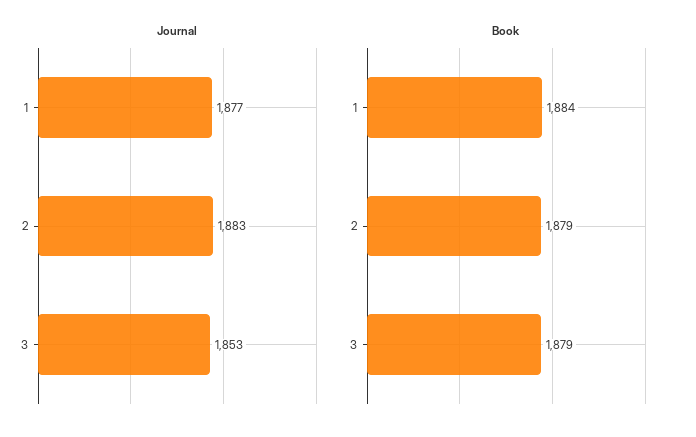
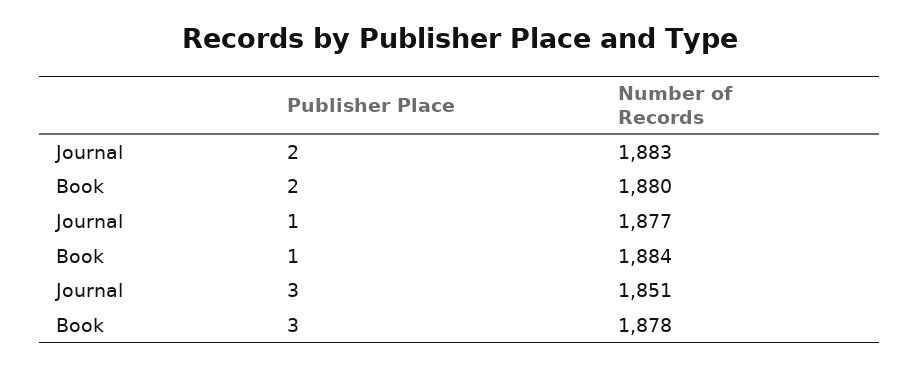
Journal, 3: 1853 -> 1851
Book, 2: 1879 -> 1880
Book, 3: 1879 -> 1878

